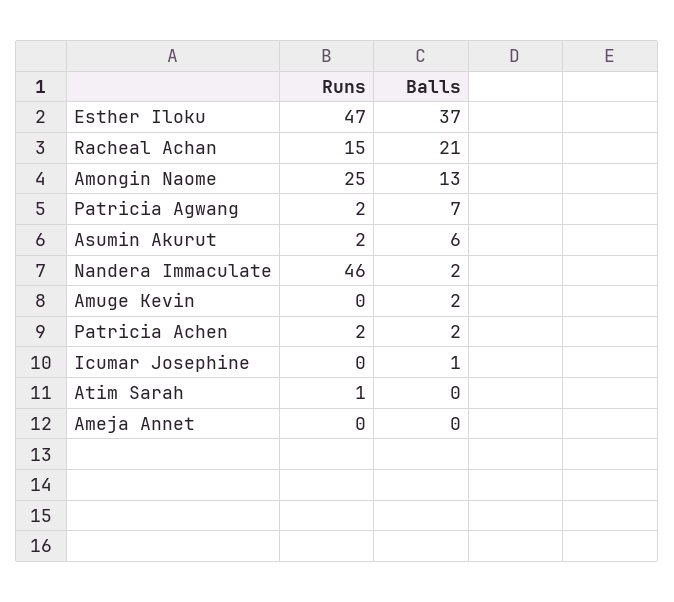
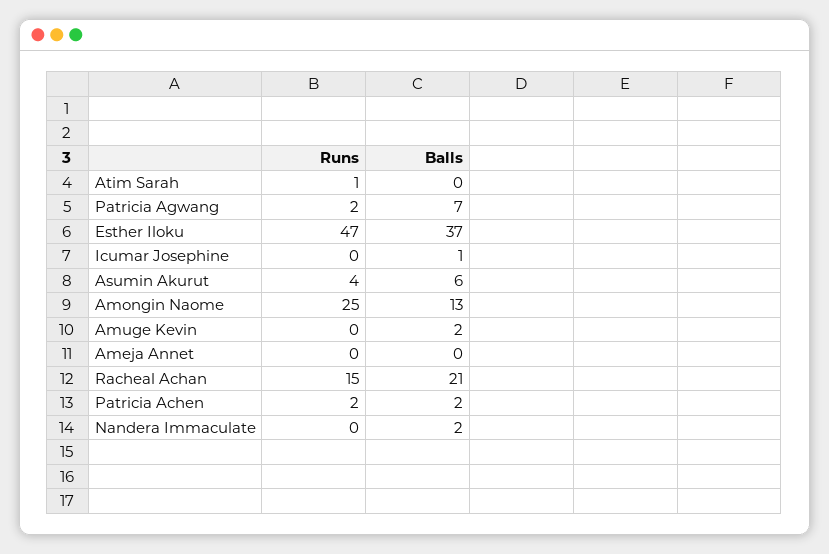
Runs, Asumin Akurut: 2 -> 4
Runs, Nandera Immaculate: 46 -> 0

